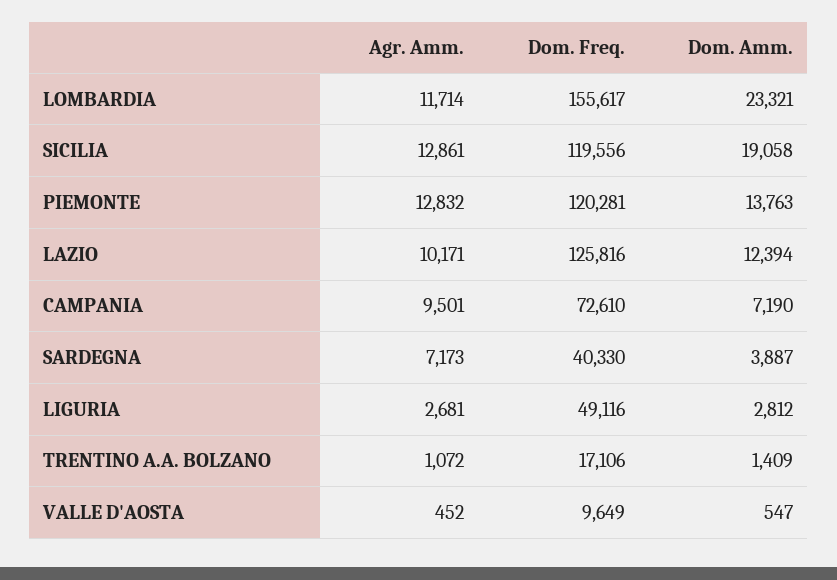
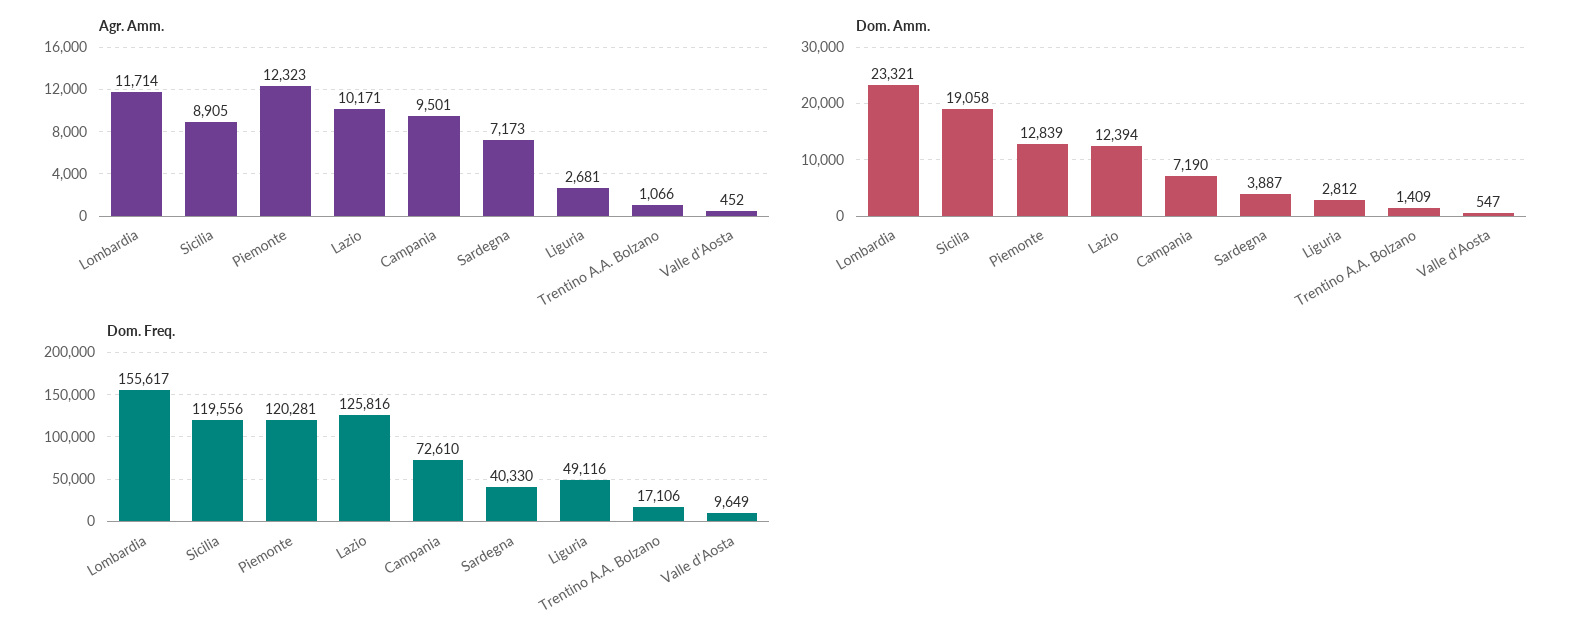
Agr. Amm., SICILIA: 12861 -> 8905
Agr. Amm., PIEMONTE: 12832 -> 12323
Dom. Amm., PIEMONTE: 13763 -> 12839
Agr. Amm., TRENTINO A.A. BOLZANO: 1072 -> 1066

